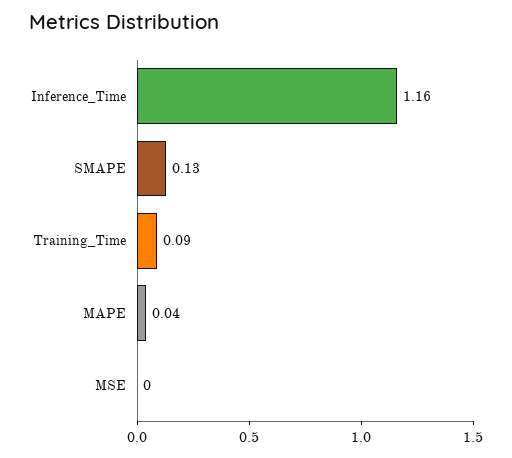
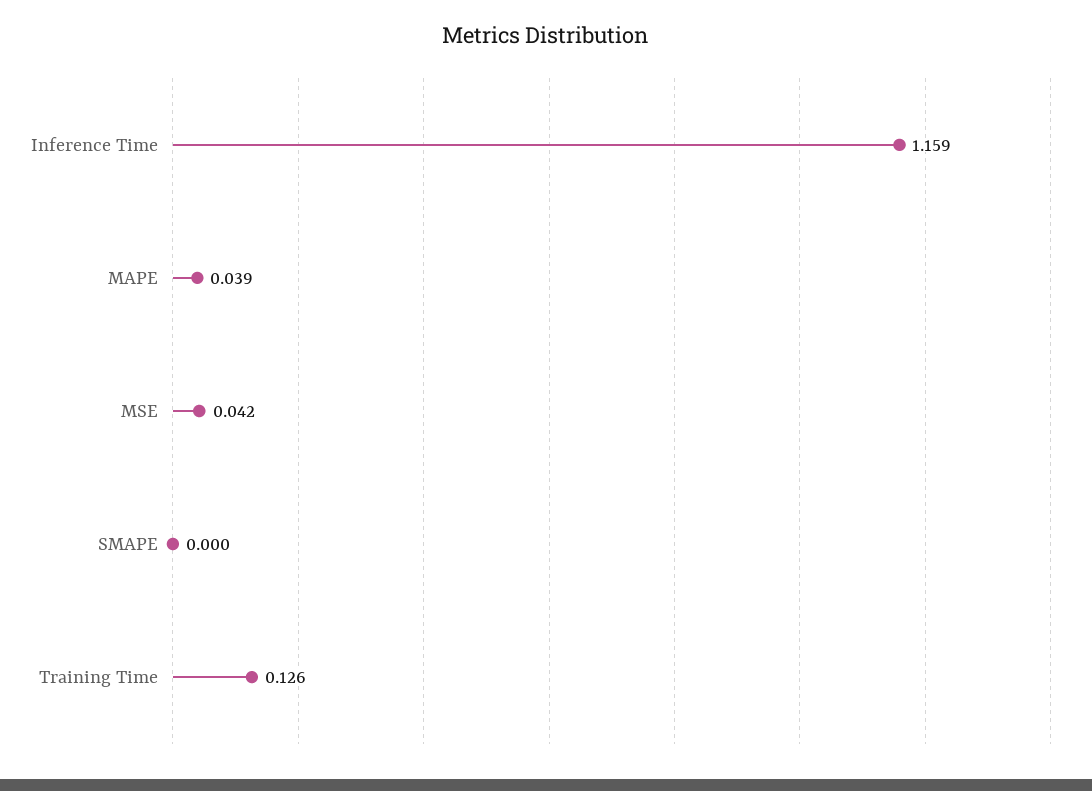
SMAPE: 0.13 -> 0
Training_Time: 0.09 -> 0.126
MSE: 0 -> 0.042

